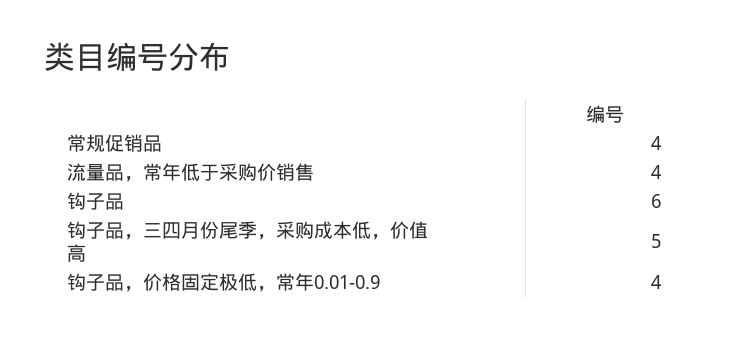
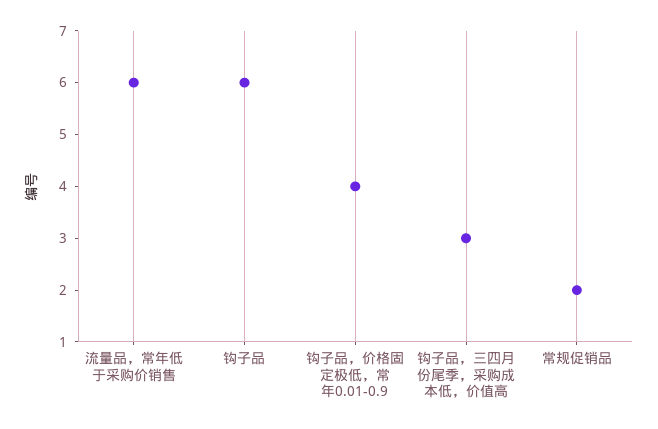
常规促销品: 4 -> 2
流量品，常年低于采购价销售: 4 -> 6
钩子品，三四月份尾季，采购成本低，价值高: 5 -> 3

